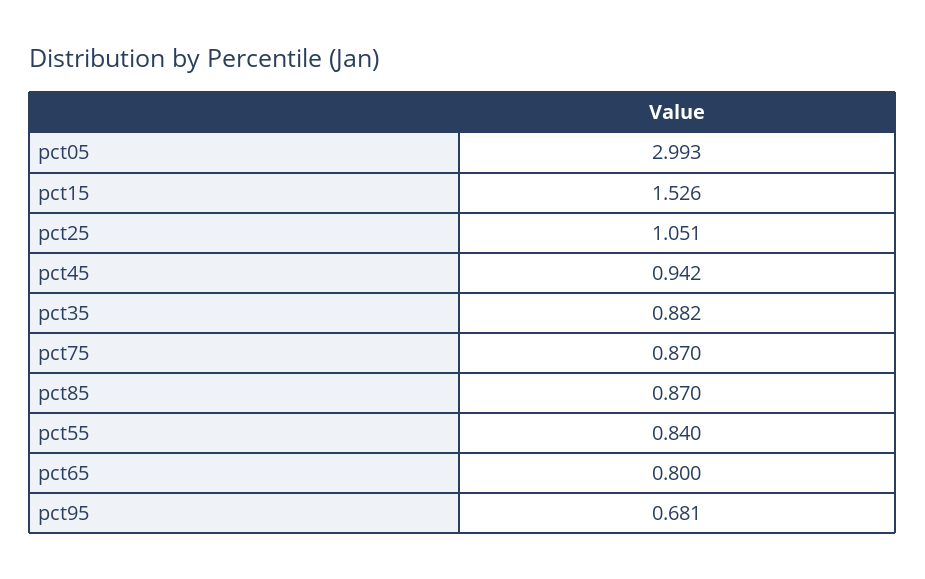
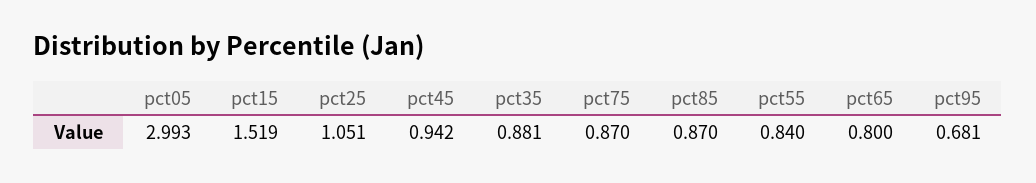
pct15: 1.526 -> 1.519
pct35: 0.882 -> 0.881

